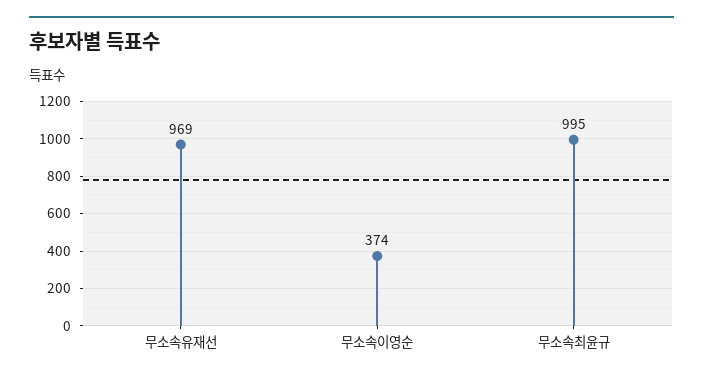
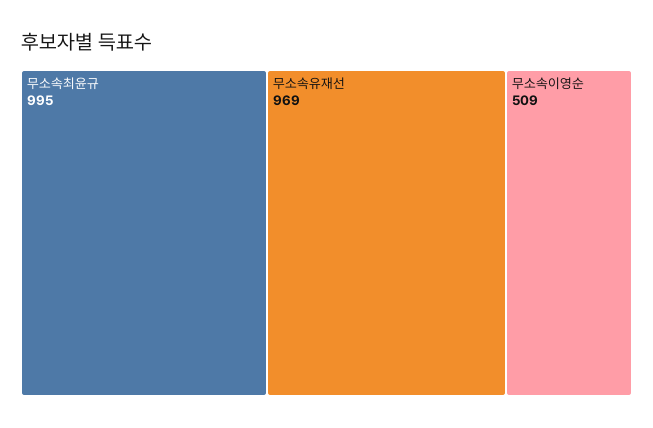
무소속이영순: 374 -> 509

